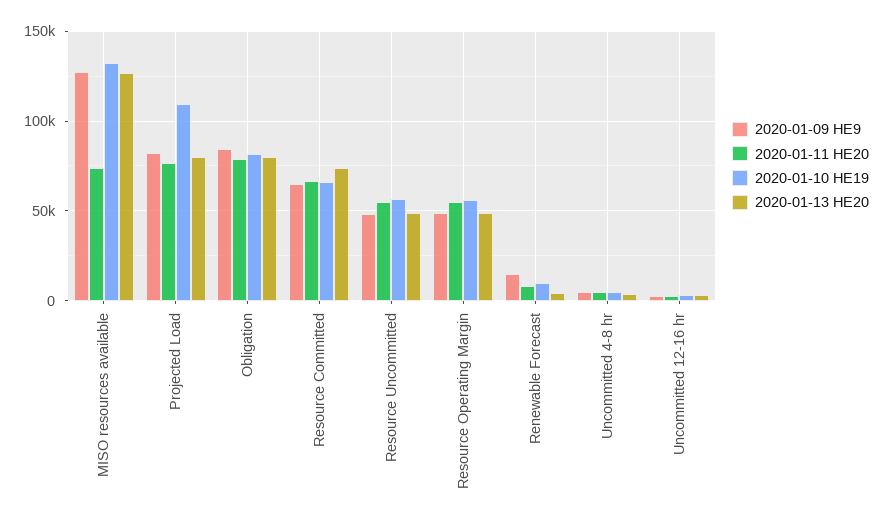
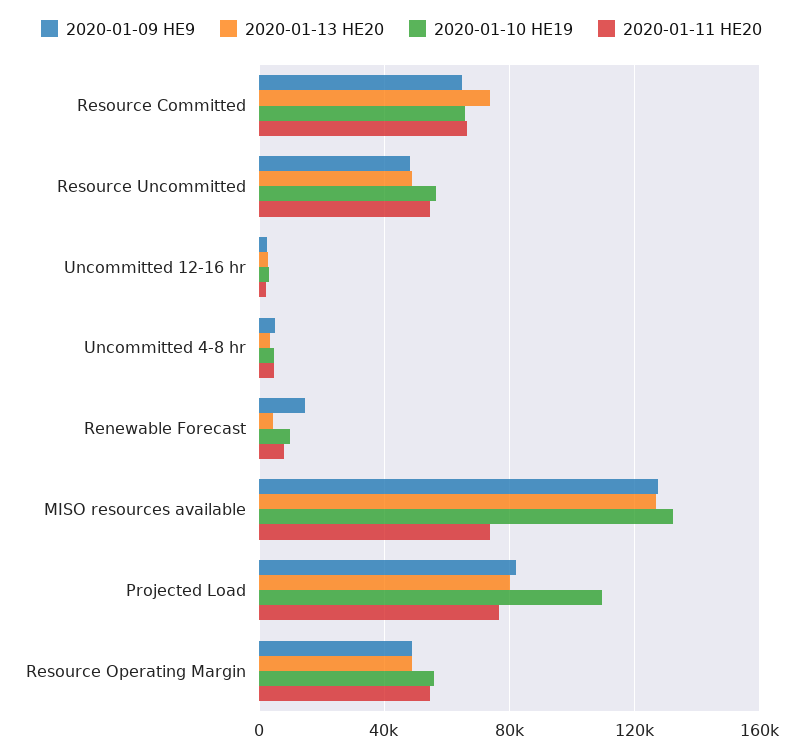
2020-01-09 HE9, Obligation: 85000 -> none
2020-01-11 HE20, Obligation: 80000 -> none
2020-01-10 HE19, Obligation: 80000 -> none
2020-01-13 HE20, Obligation: 80000 -> none

